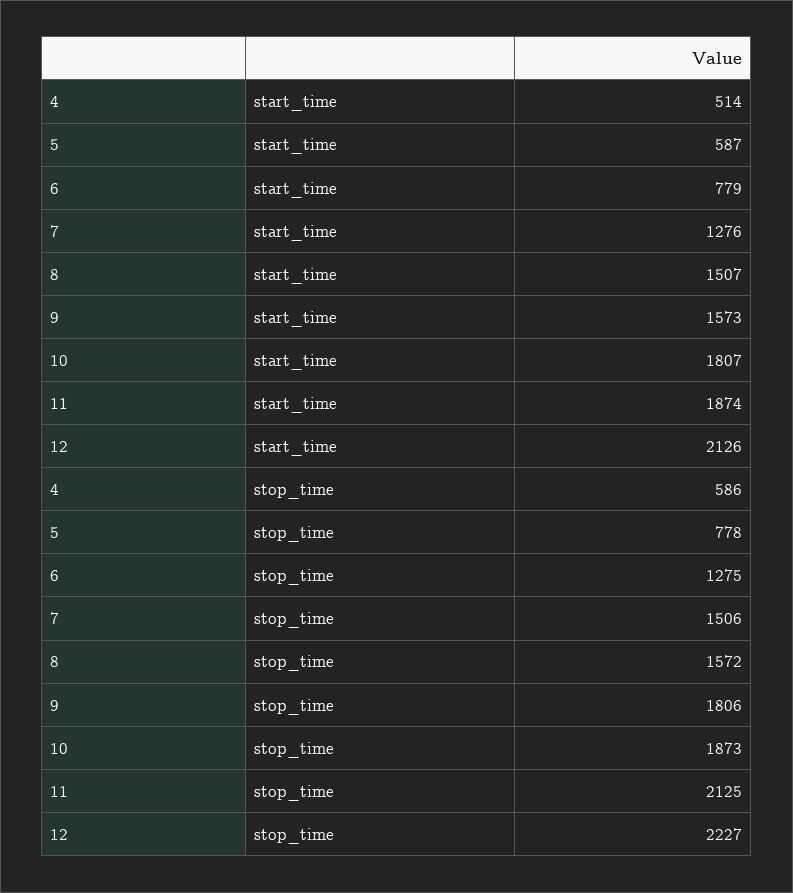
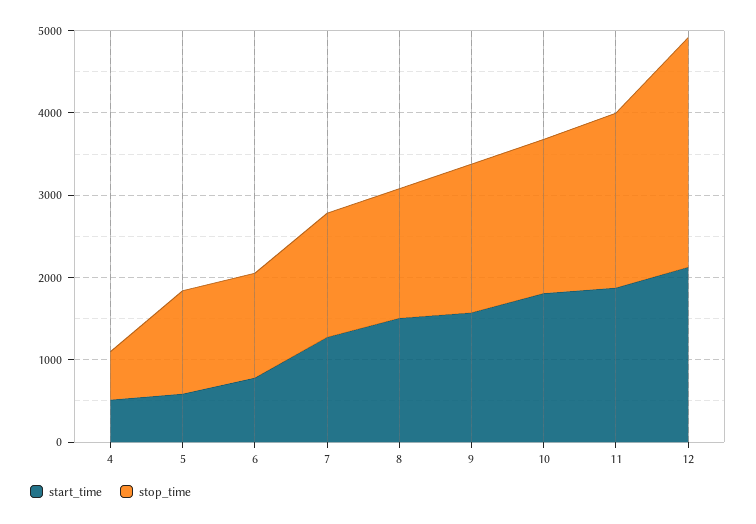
stop_time, 5: 778 -> 1200
stop_time, 12: 2227 -> 2800

